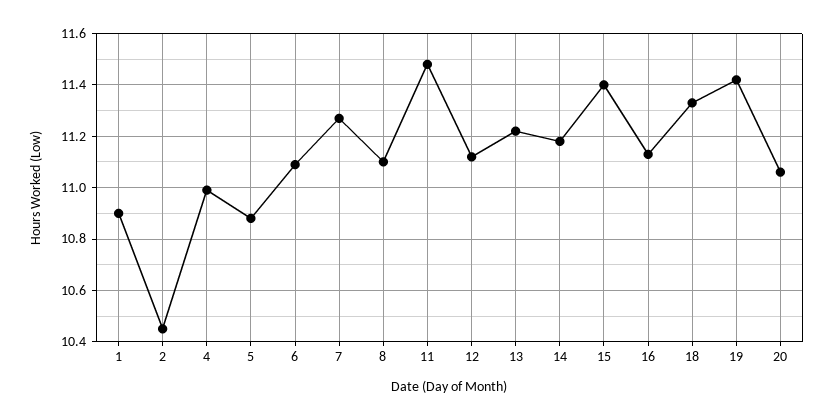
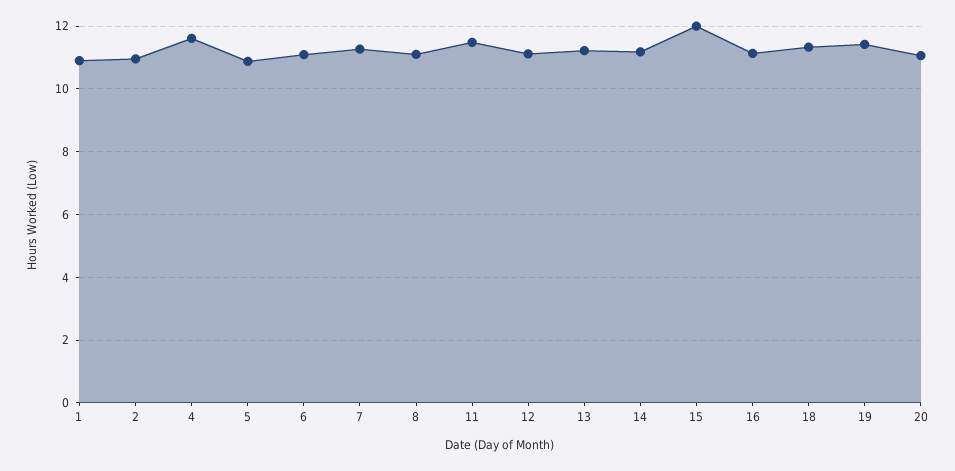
2: 10.45 -> 11
4: 11 -> 11.6
15: 11.4 -> 12

